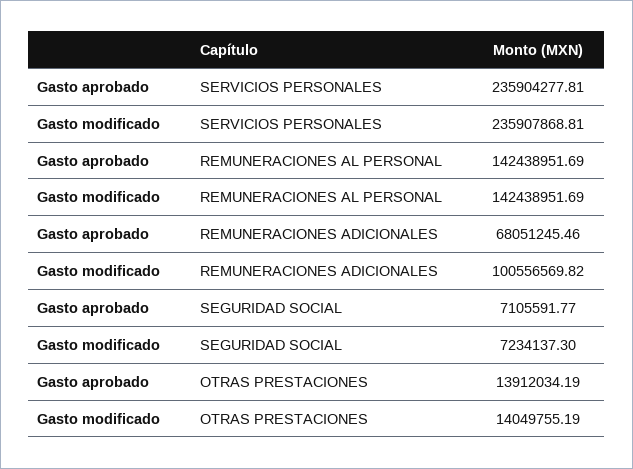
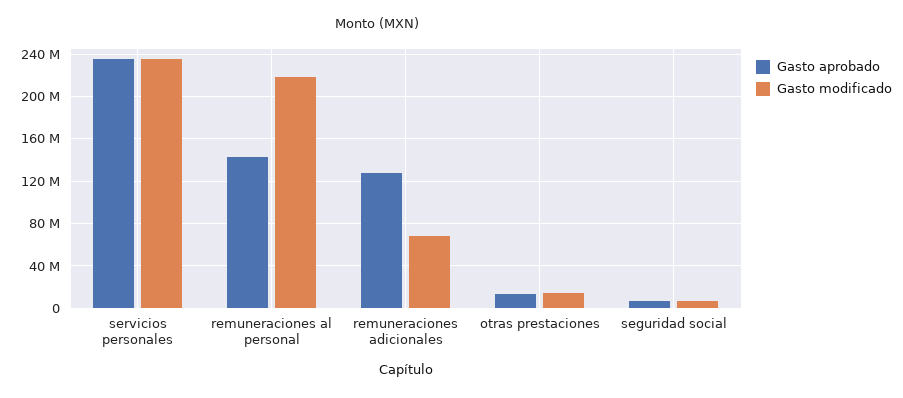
Gasto modificado, REMUNERACIONES AL PERSONAL: 142438951.69 -> 220000000
Gasto aprobado, REMUNERACIONES ADICIONALES: 68051245.46 -> 130000000
Gasto modificado, REMUNERACIONES ADICIONALES: 100556569.82 -> 70000000

